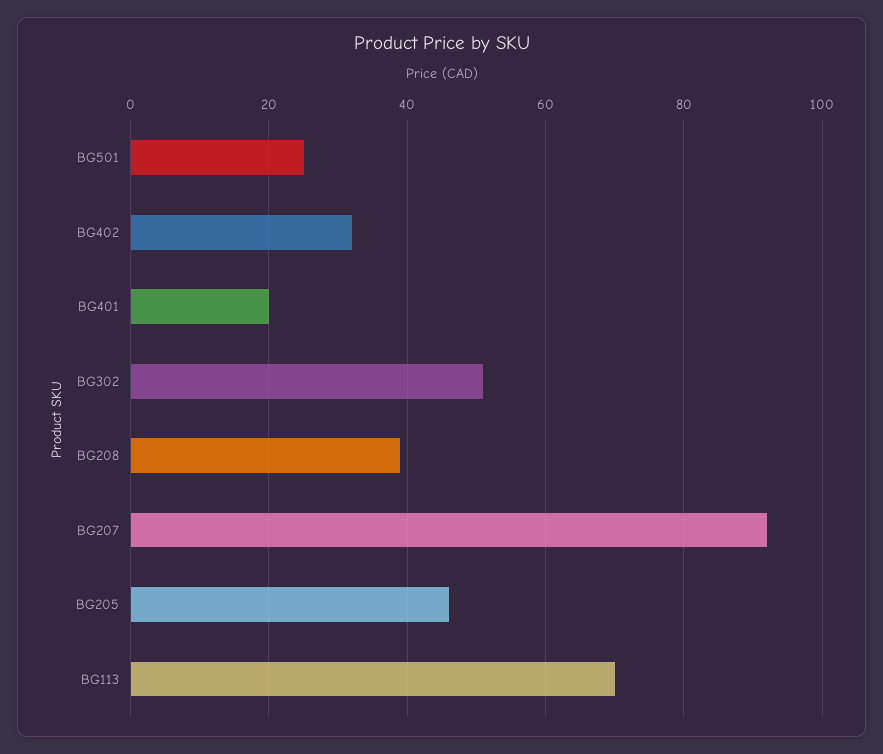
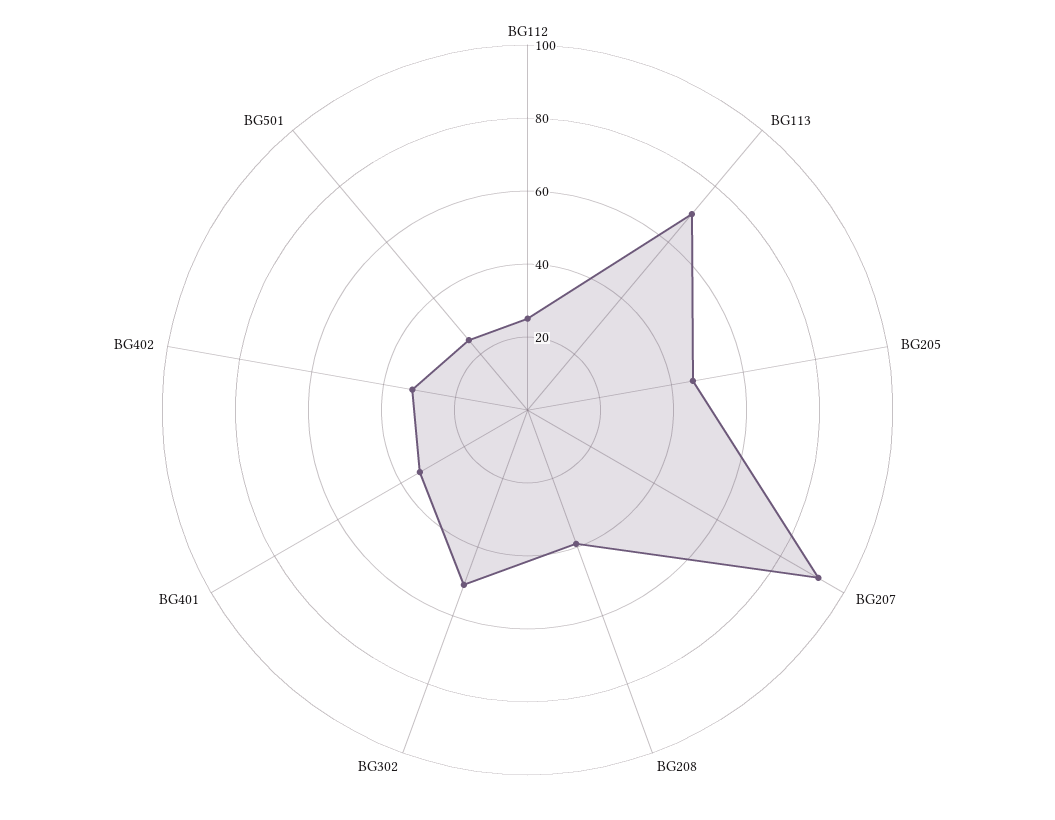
BG401: 20 -> 35
BG112: none -> 25

